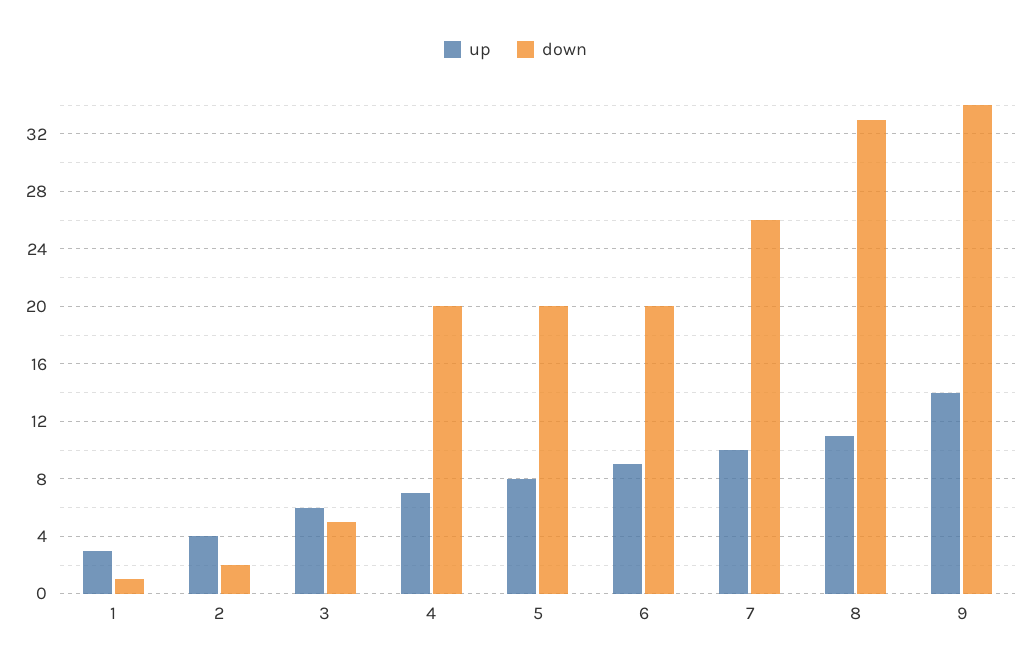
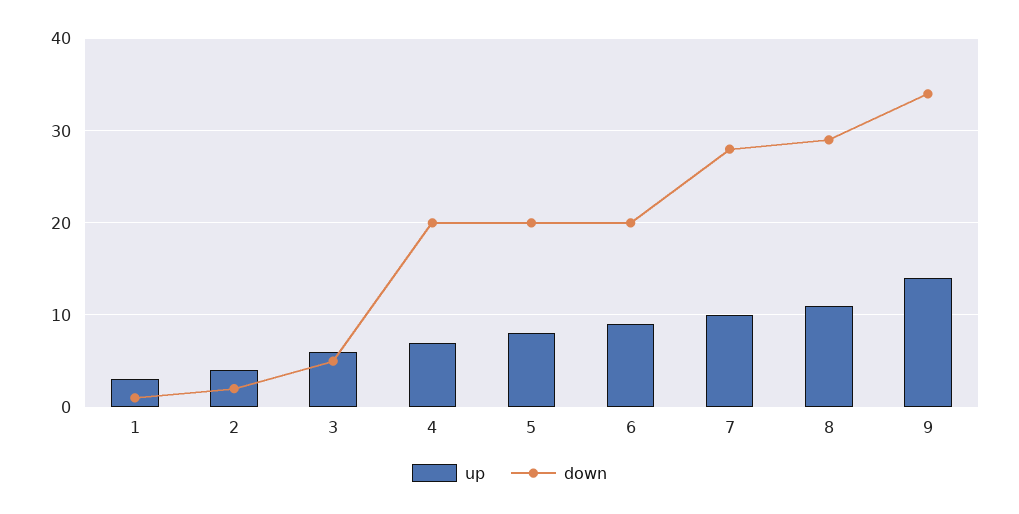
down, 7: 26 -> 28
down, 8: 33 -> 29

